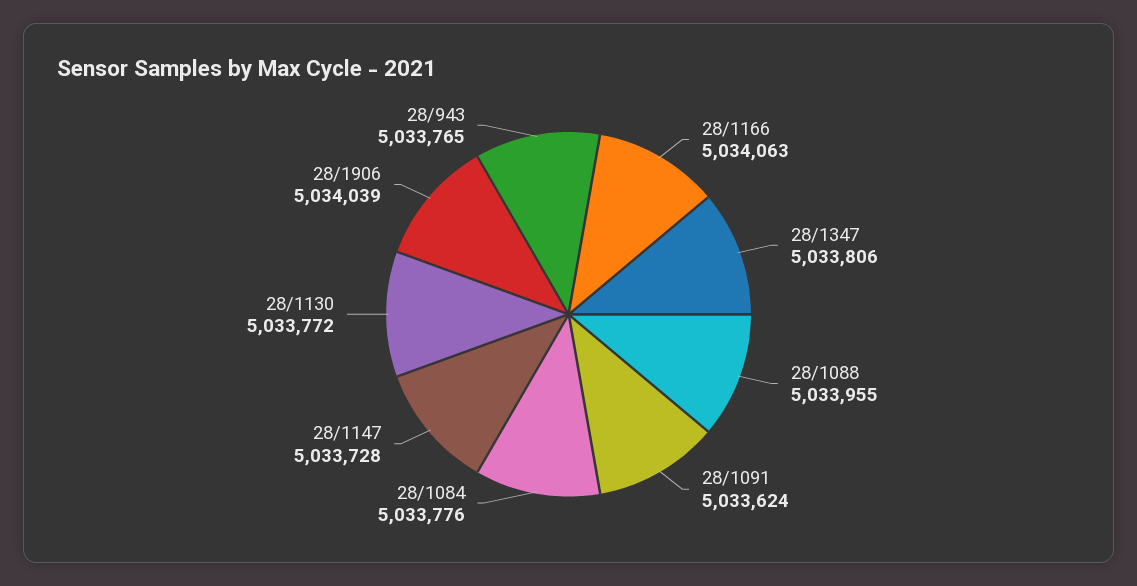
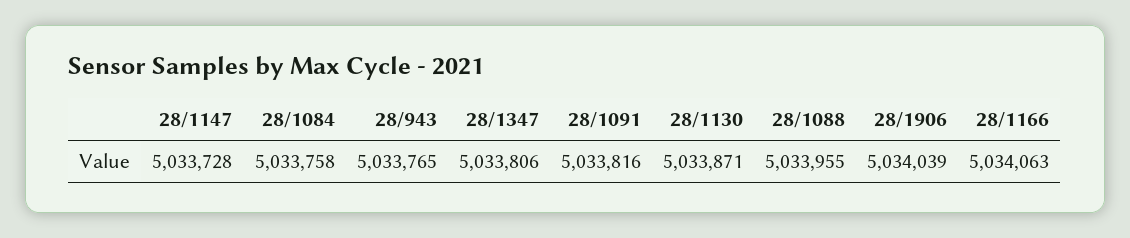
28/1091: 5033624 -> 5033816
28/1084: 5033776 -> 5033758
28/1130: 5033772 -> 5033871

